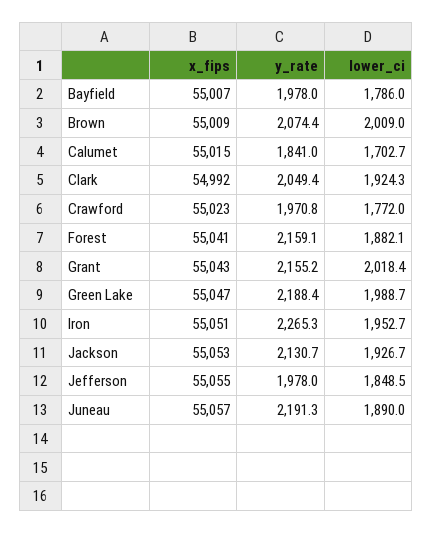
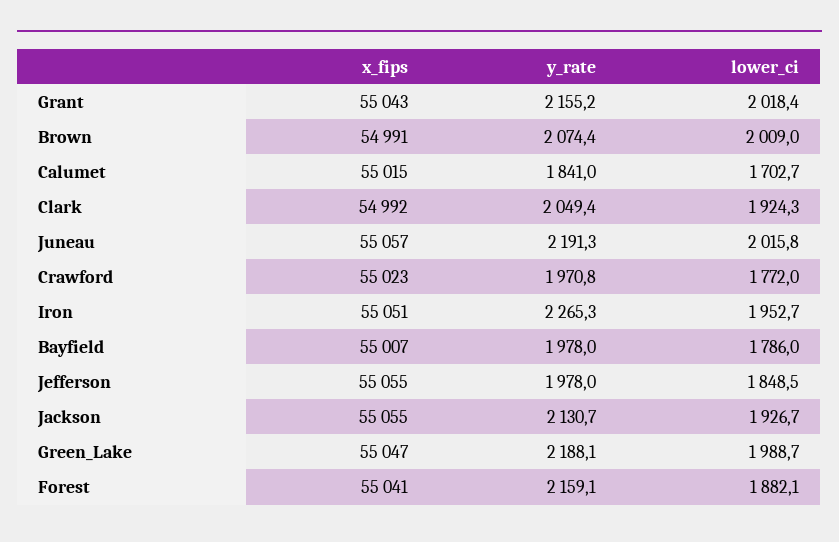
x_fips, Brown: 55009 -> 54991
y_rate, Green Lake: 2188.4 -> 2188.1
x_fips, Jackson: 55053 -> 55055
lower_ci, Juneau: 1890 -> 2015.8

